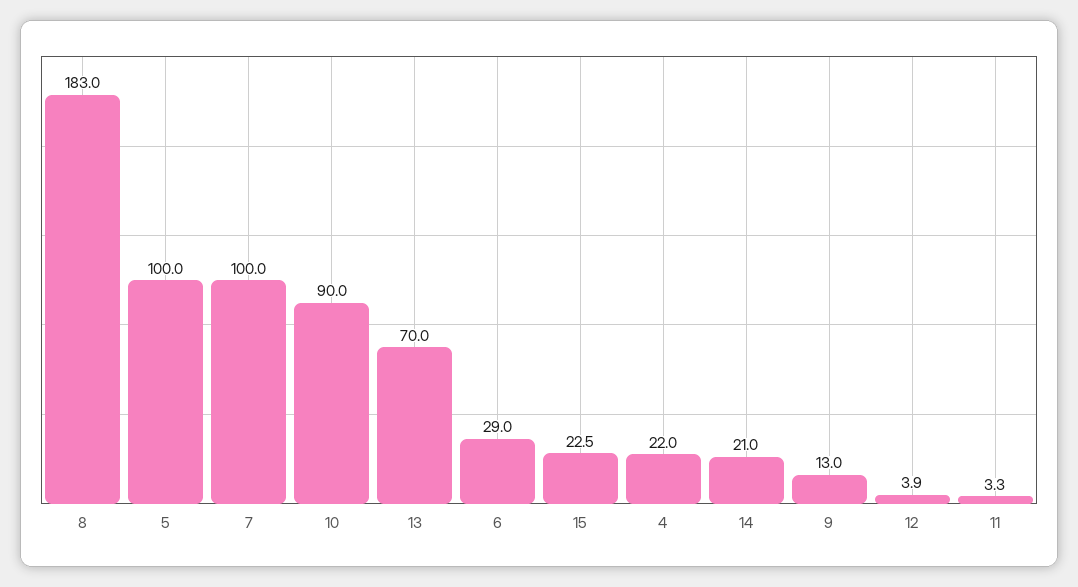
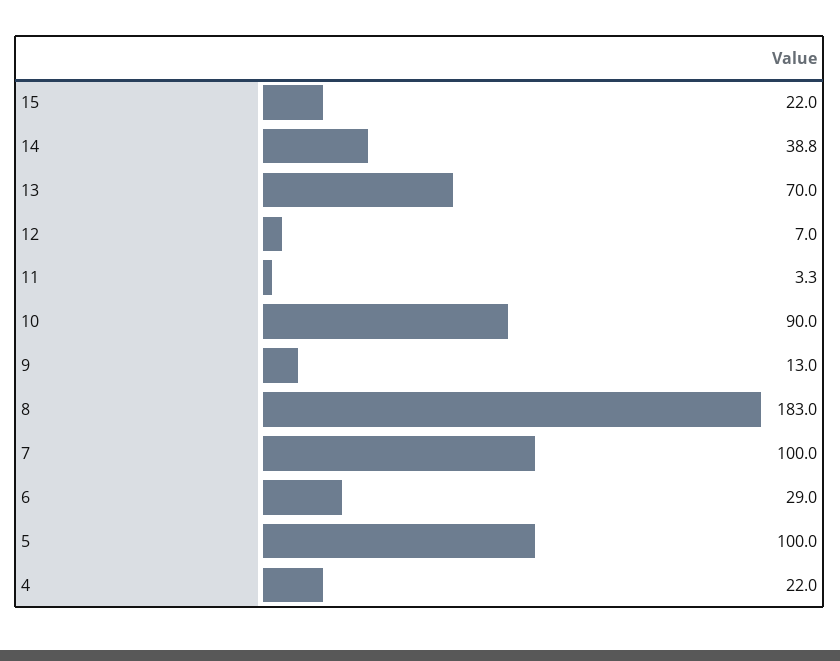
15: 22.5 -> 22
14: 21 -> 38.8
12: 3.9 -> 7

